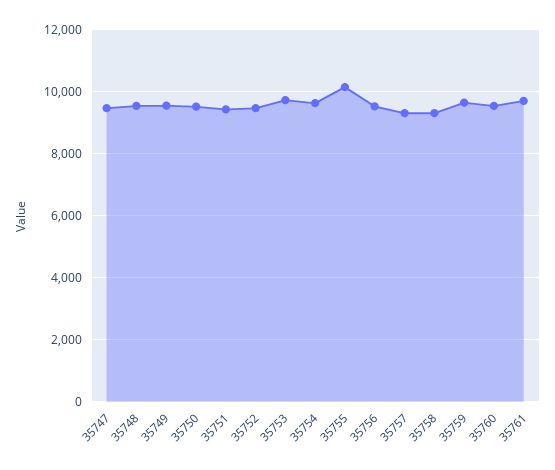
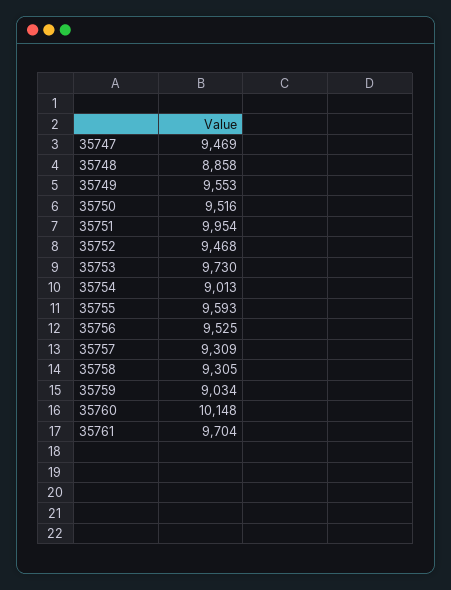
35748: 9600 -> 8858
35751: 9400 -> 9954
35754: 9600 -> 9013
35755: 10200 -> 9593
35759: 9600 -> 9034
35760: 9600 -> 10148

